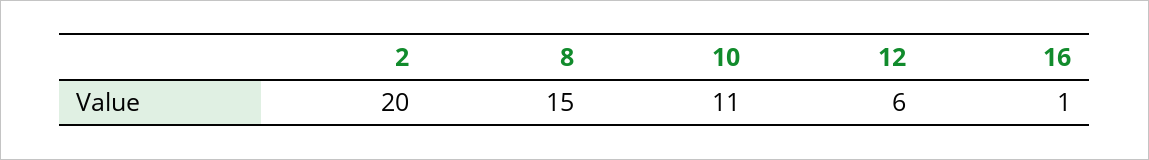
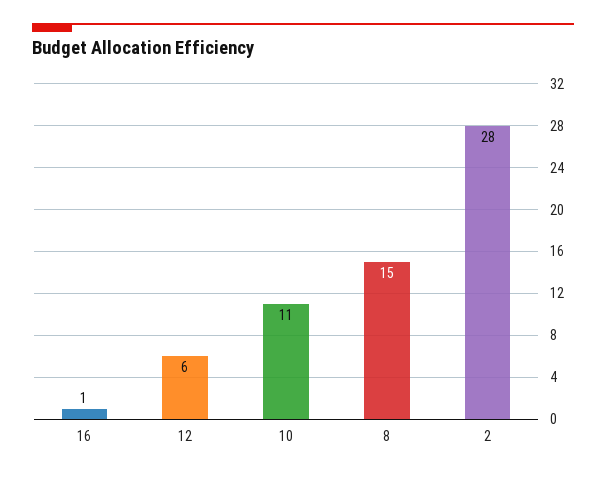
2: 20 -> 28

